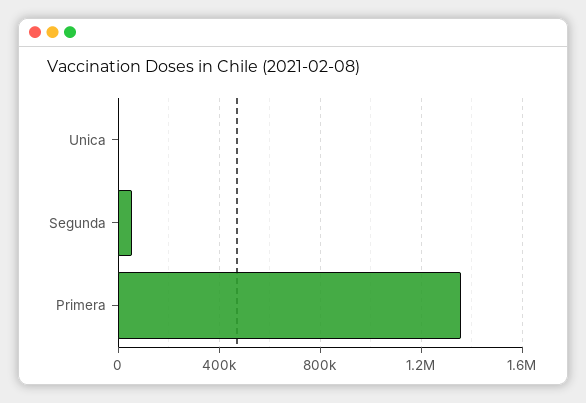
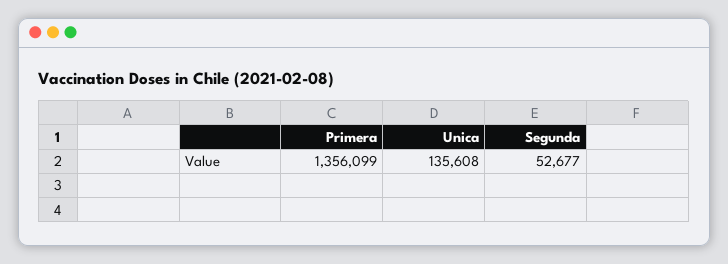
Unica: 0 -> 135608

